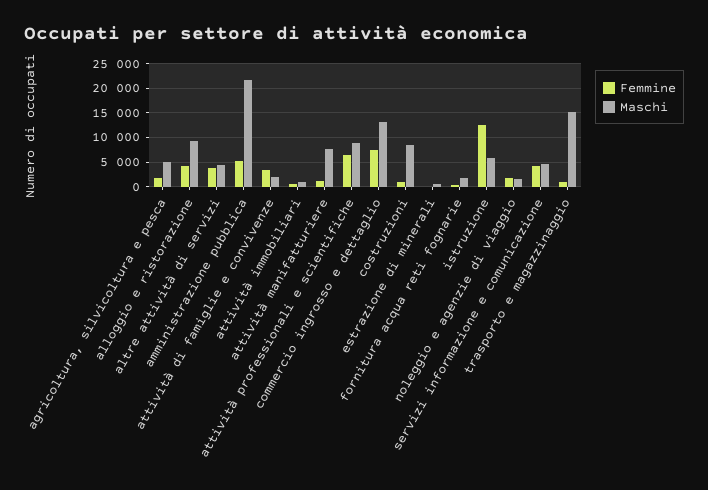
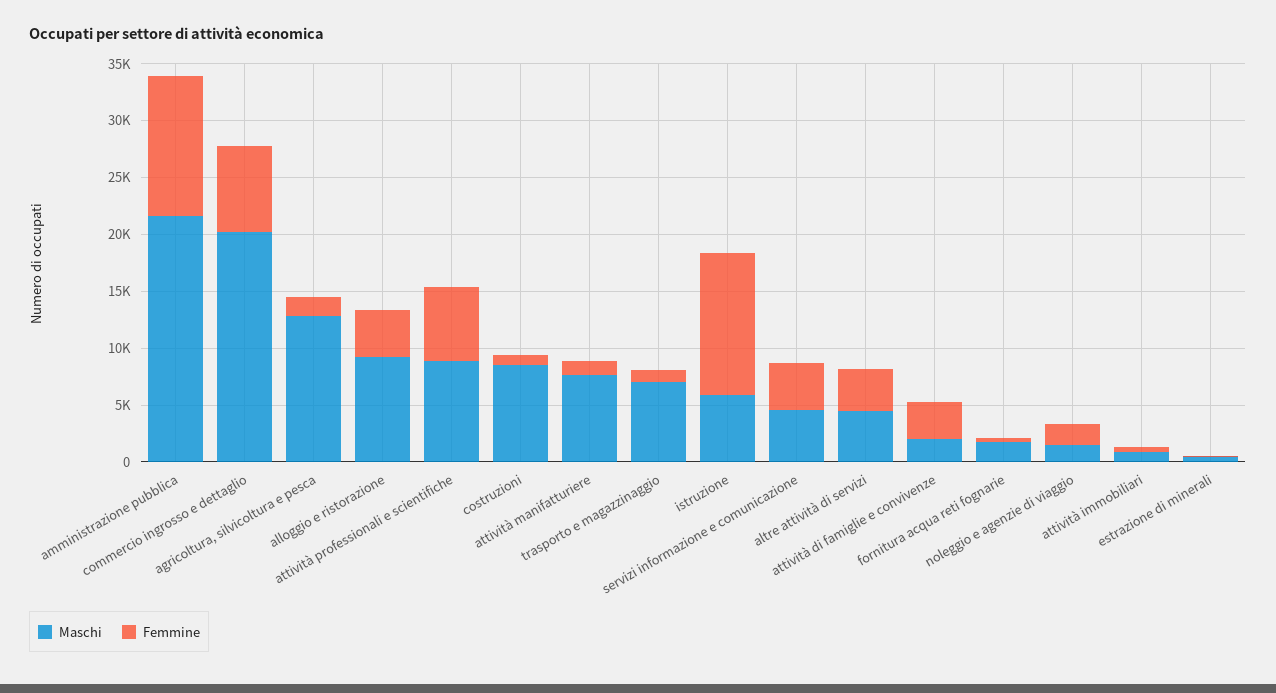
Maschi, agricoltura, silvicoltura e pesca: 5000 -> 13000
Femmine, amministrazione pubblica: 5000 -> 12000
Maschi, commercio ingrosso e dettaglio: 12500 -> 20000
Maschi, trasporto e magazzinaggio: 15000 -> 7000

